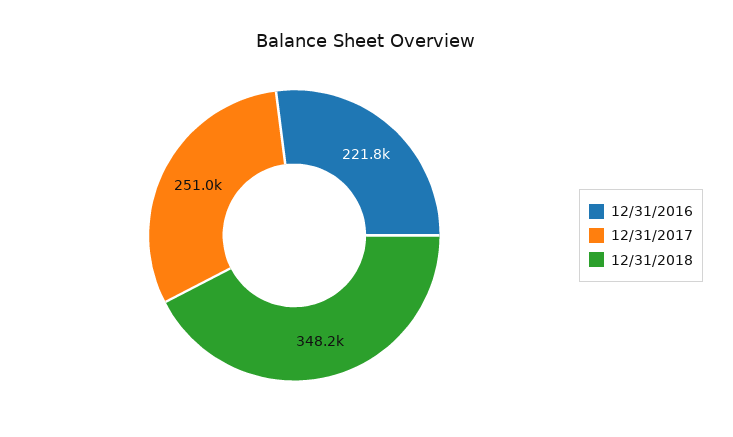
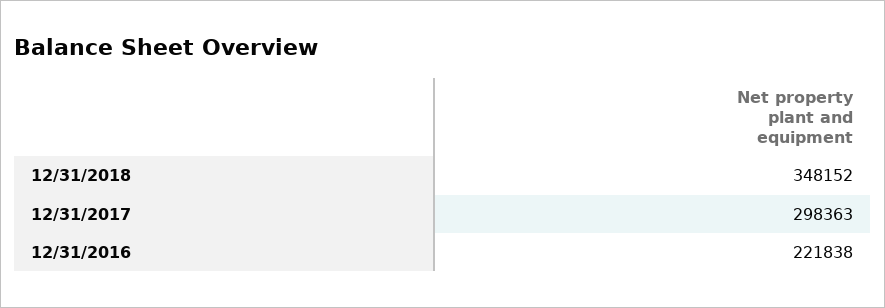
12/31/2017: 251000 -> 298363

